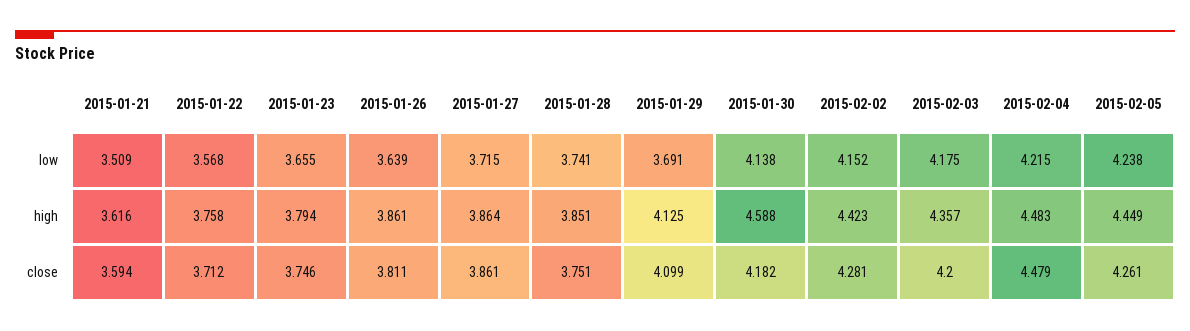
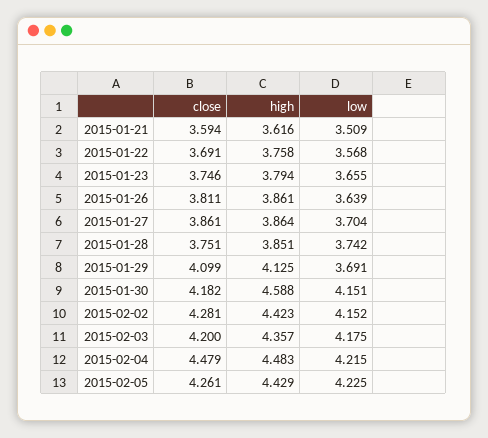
2015-01-27, low: 3.715 -> 3.704
2015-01-28, low: 3.741 -> 3.742
2015-01-30, low: 4.138 -> 4.151
2015-02-05, low: 4.238 -> 4.225
2015-02-05, high: 4.449 -> 4.429
2015-01-22, close: 3.712 -> 3.691

